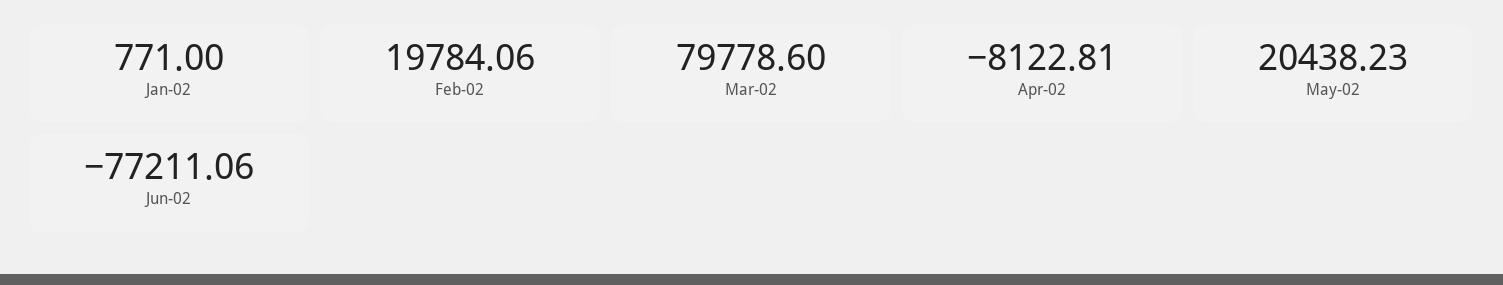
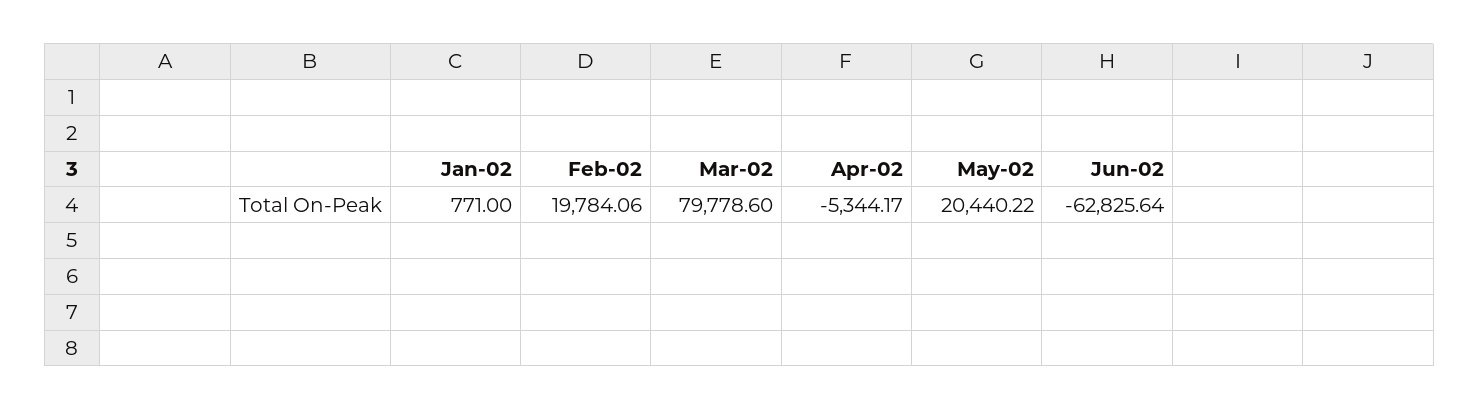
Apr-02: -8122.81 -> -5344.17
May-02: 20438.23 -> 20440.22
Jun-02: -77211.06 -> -62825.64

